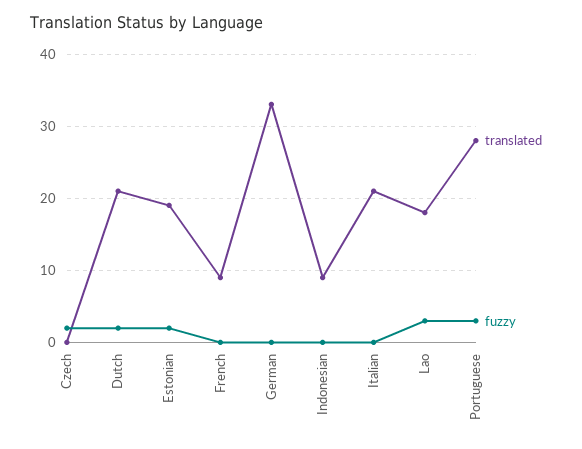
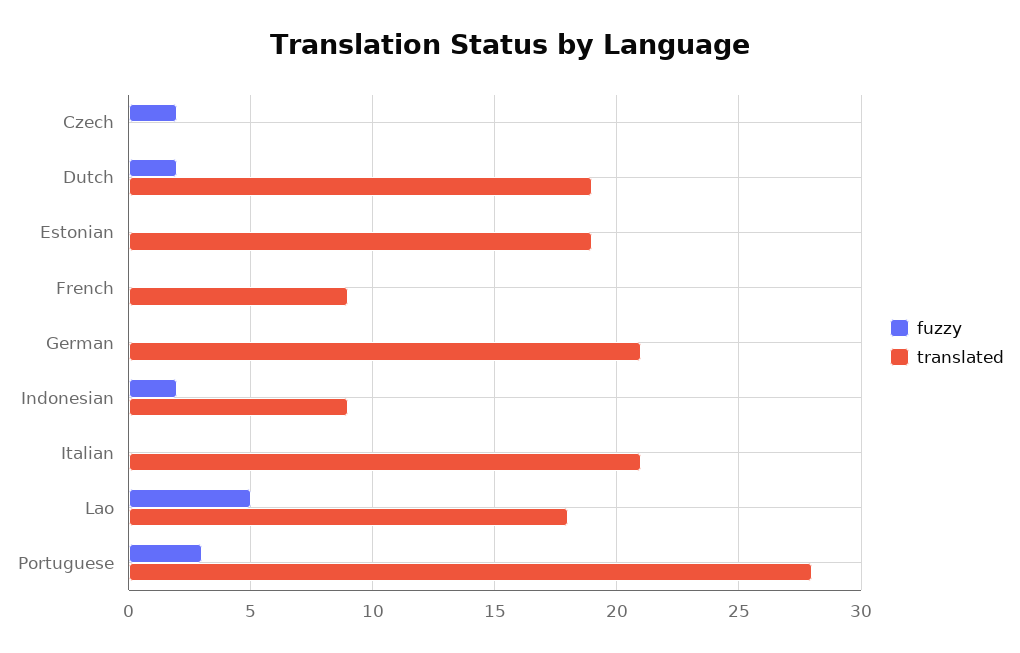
translated, Dutch: 21 -> 19
fuzzy, Estonian: 2 -> 0
translated, German: 33 -> 21
fuzzy, Indonesian: 0 -> 2
fuzzy, Lao: 3 -> 5

